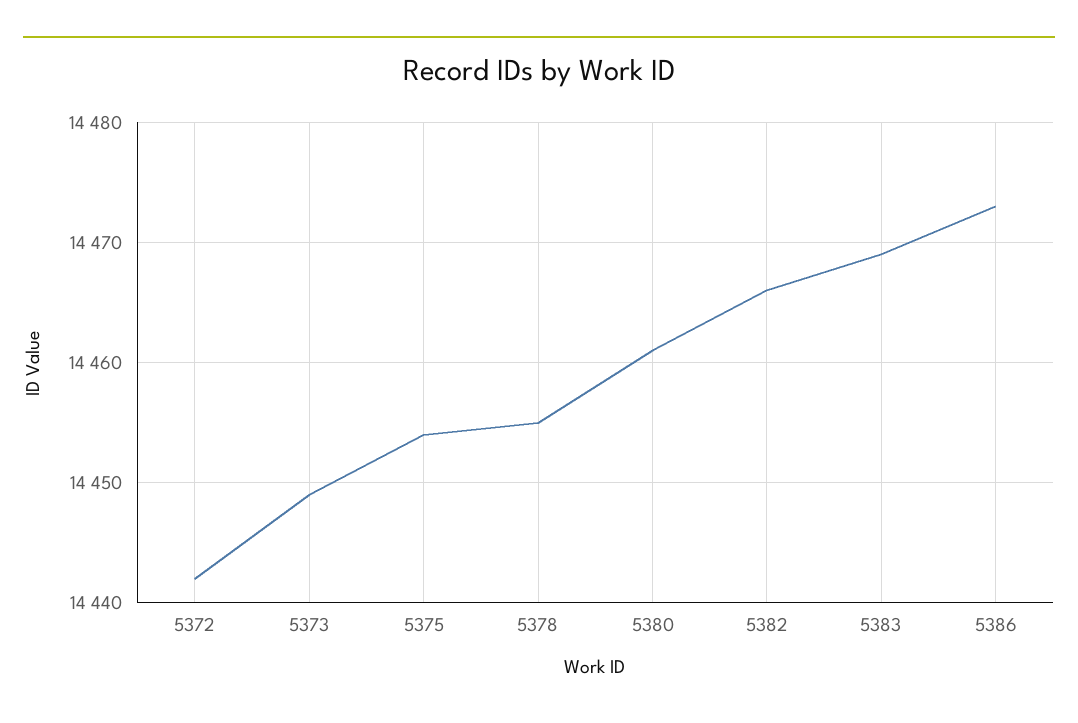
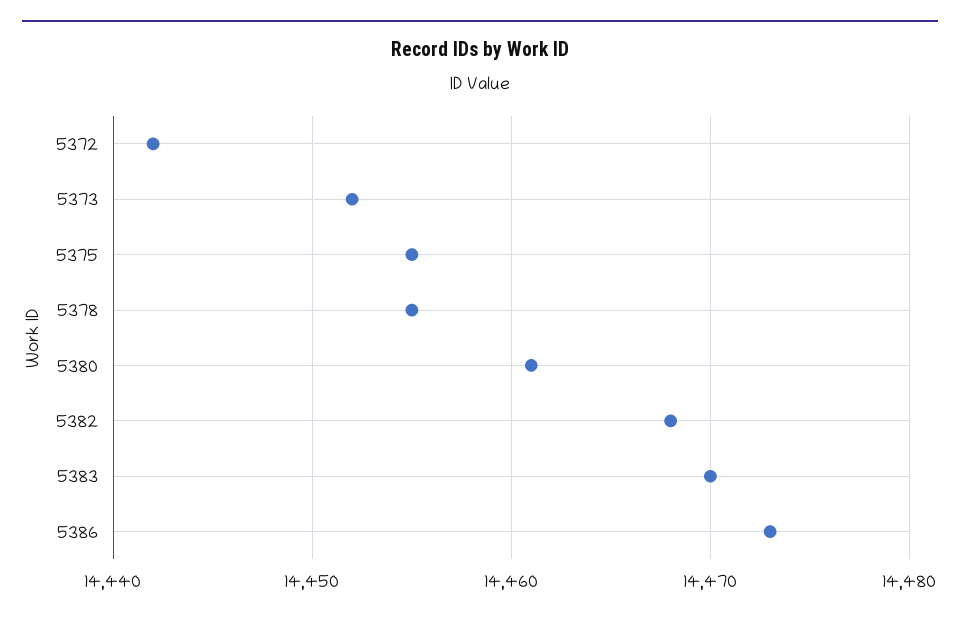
5373: 14449 -> 14452
5375: 14454 -> 14455
5382: 14466 -> 14468
5383: 14469 -> 14470

